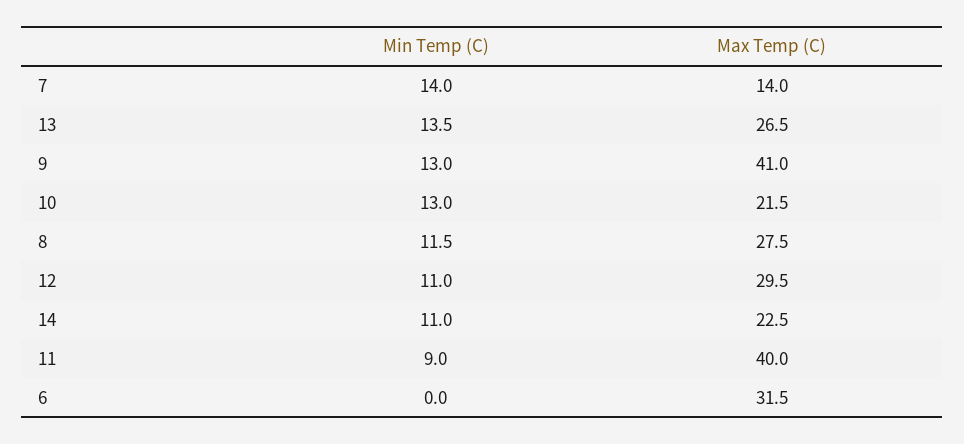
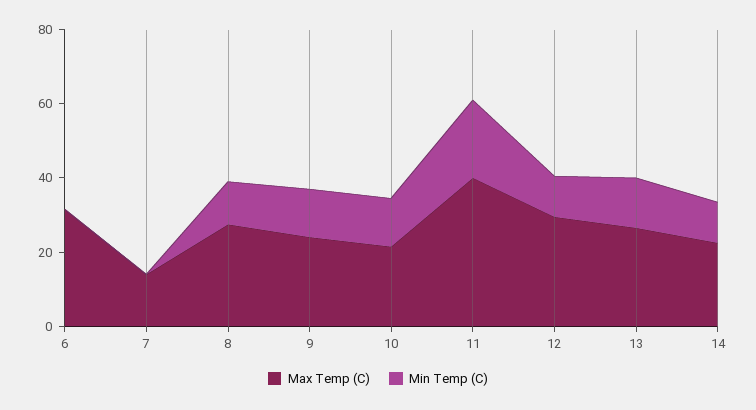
Min Temp (C), 7: 14 -> 0
Max Temp (C), 9: 41 -> 25
Min Temp (C), 11: 9 -> 20

